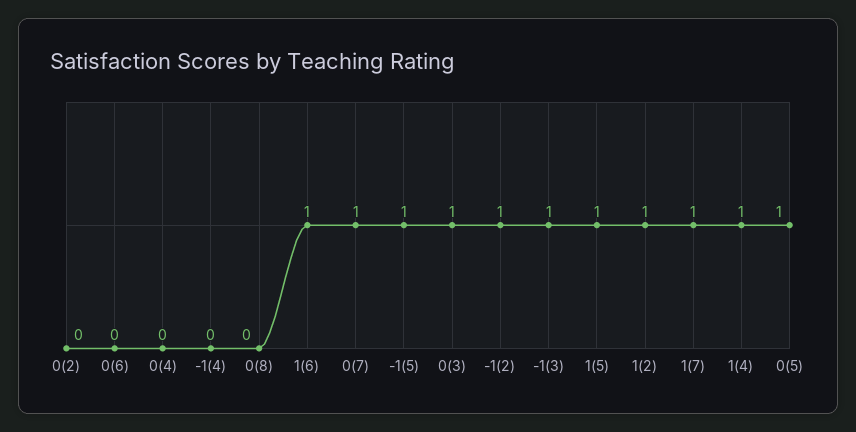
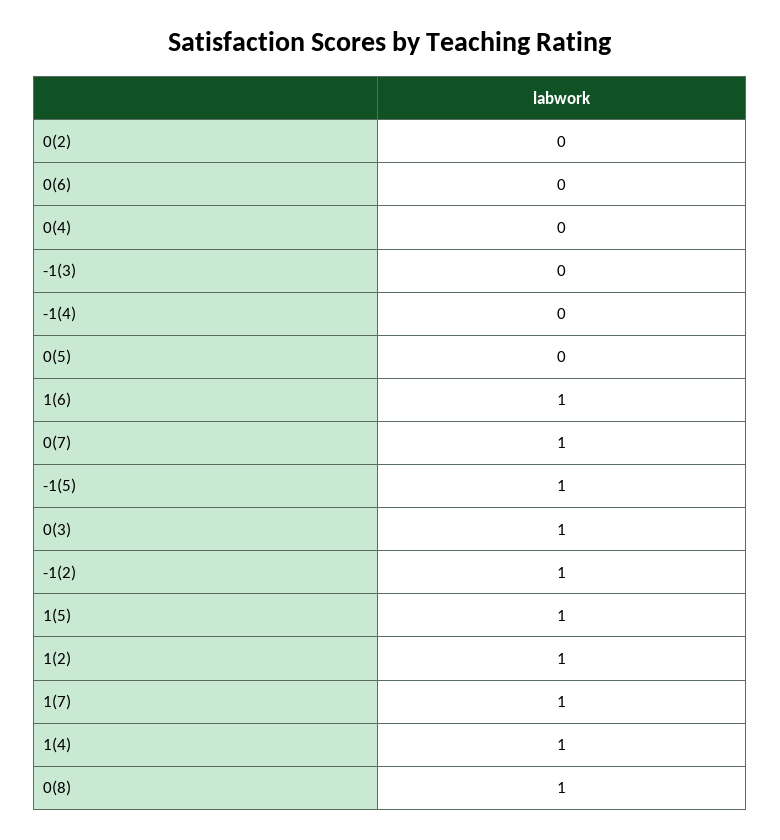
0(8): 0 -> 1
-1(3): 1 -> 0
0(5): 1 -> 0

